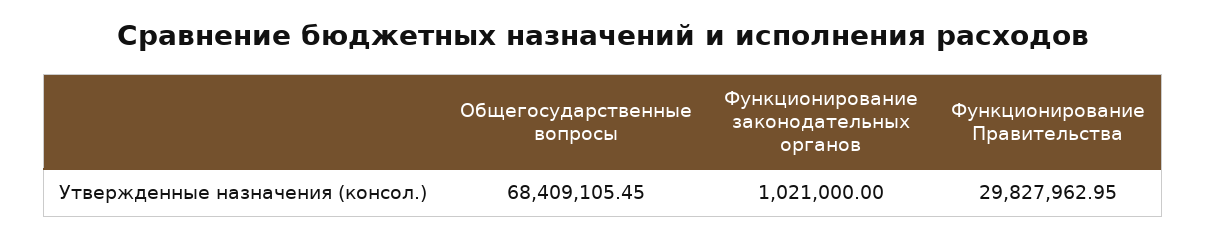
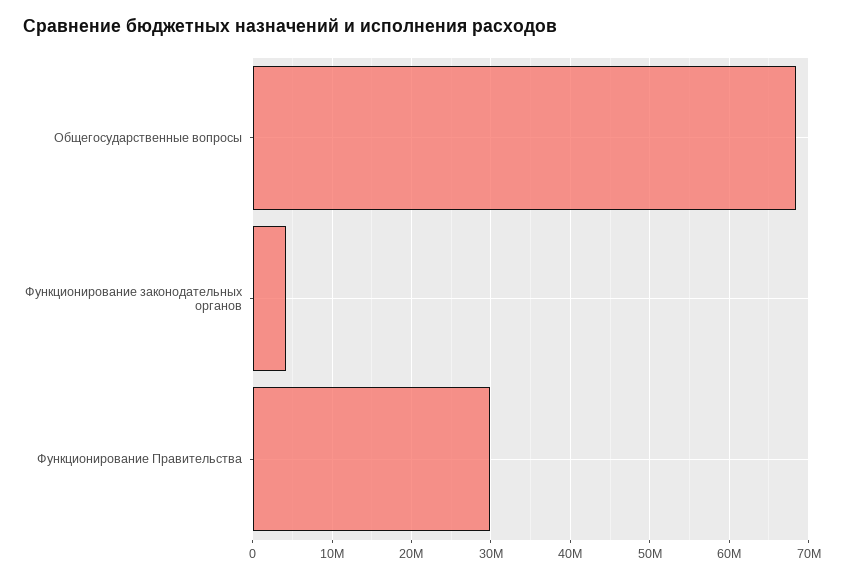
Функционирование законодательных органов: 1021000 -> 4000000

